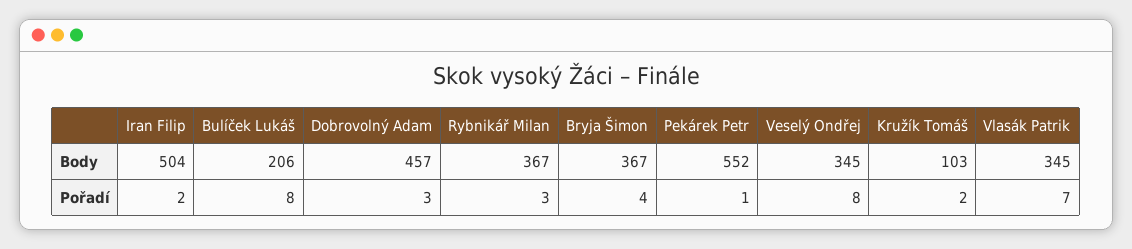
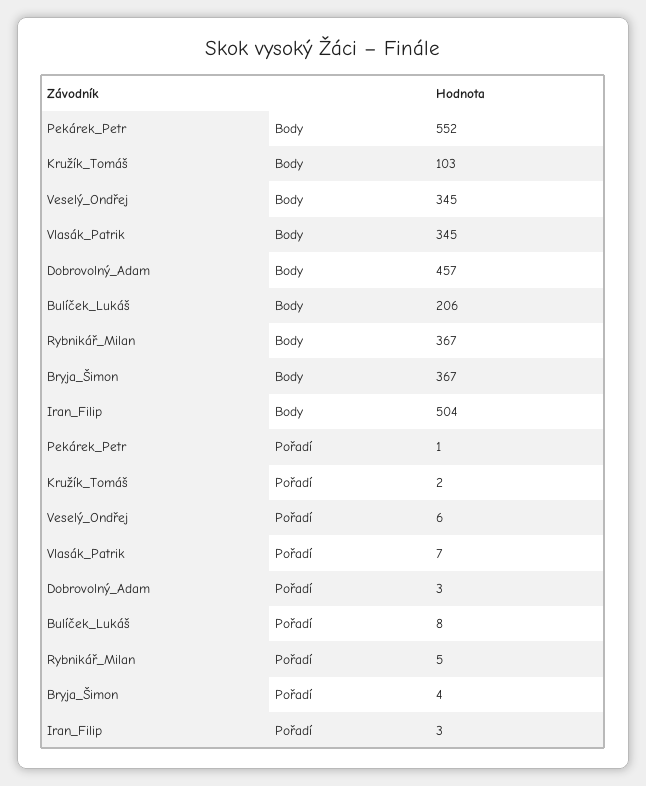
Iran Filip, Pořadí: 2 -> 3
Rybnikář Milan, Pořadí: 3 -> 5
Veselý Ondřej, Pořadí: 8 -> 6

